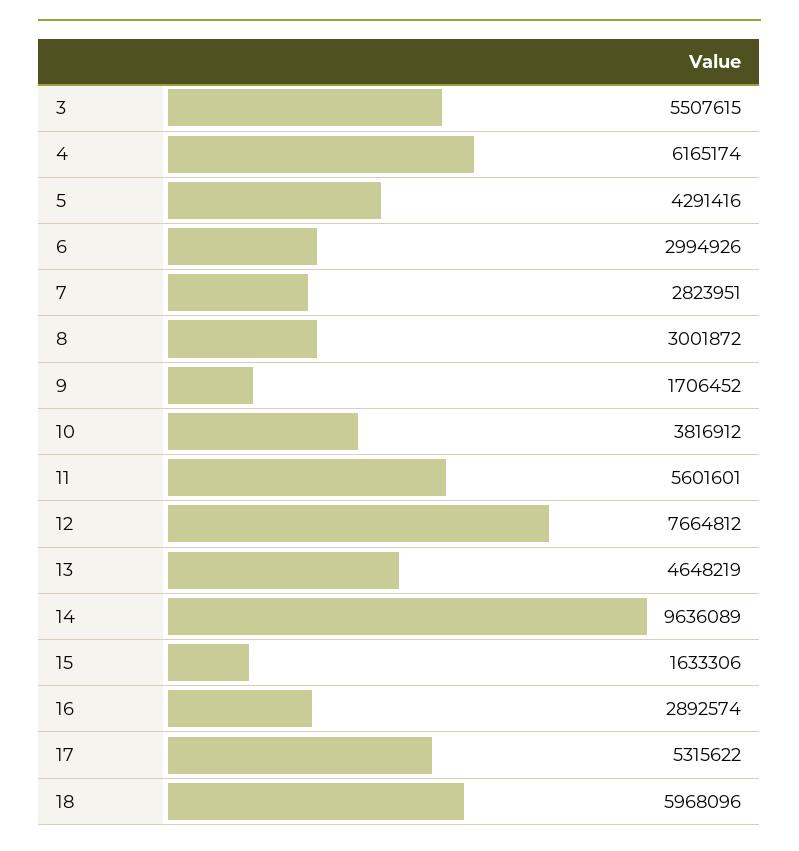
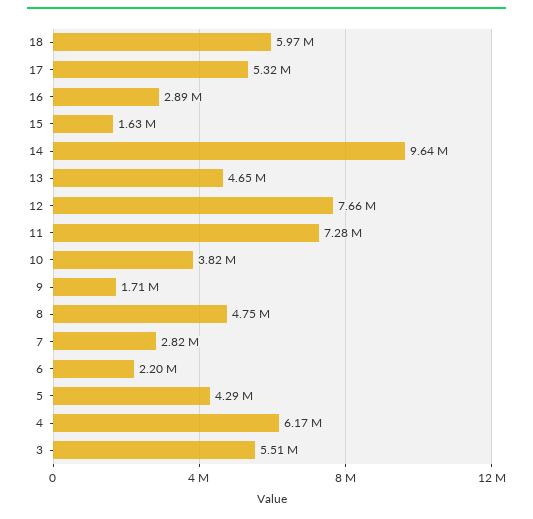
6: 2994926 -> 2200000
8: 3001872 -> 4750000
11: 5601601 -> 7280000

